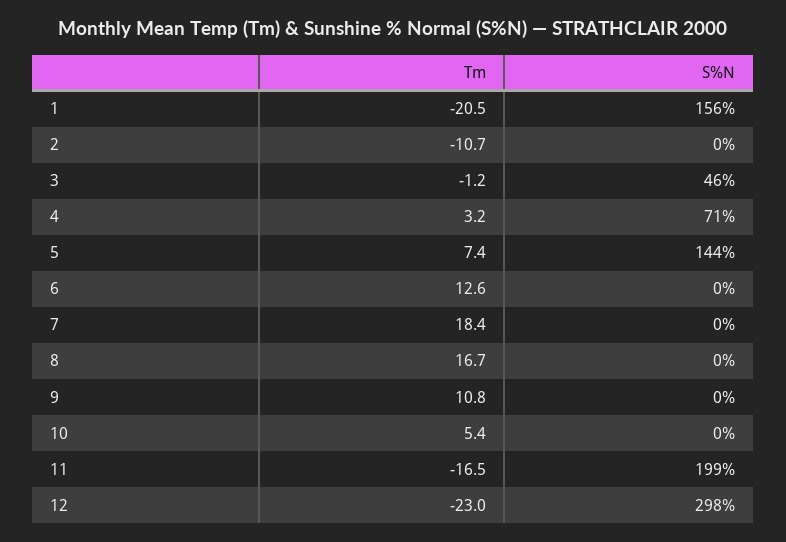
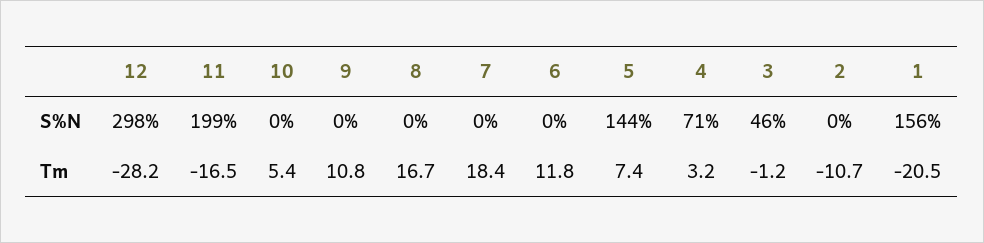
Tm, 6: 12.6 -> 11.8
Tm, 12: -23 -> -28.2

